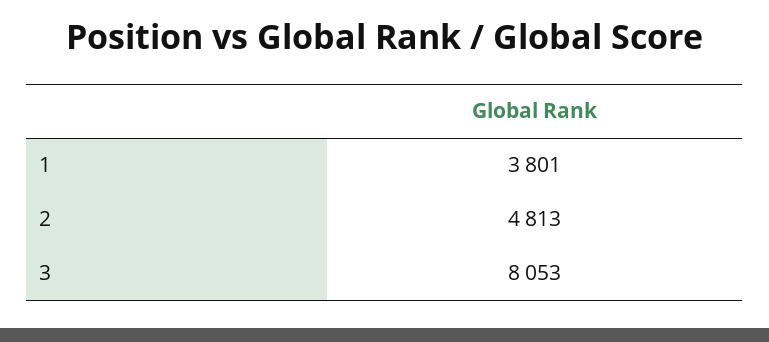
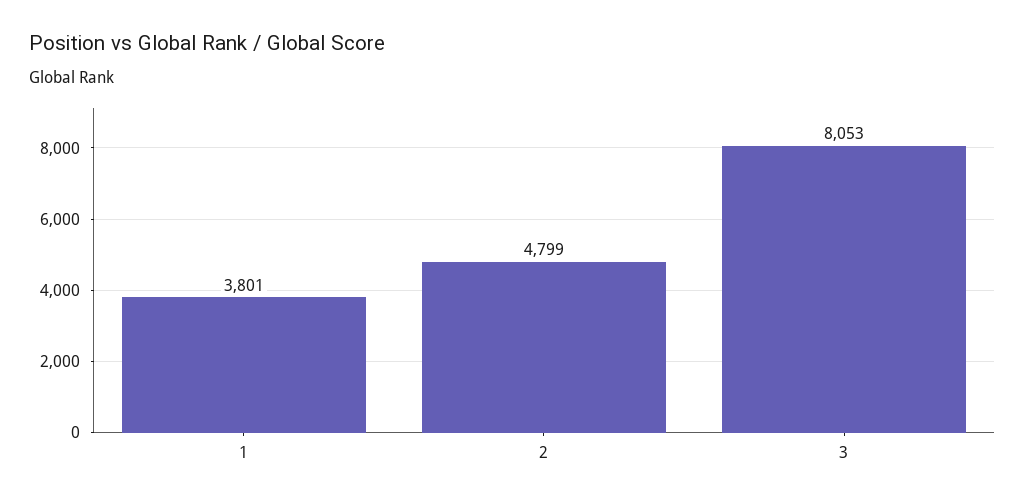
2: 4813 -> 4799

